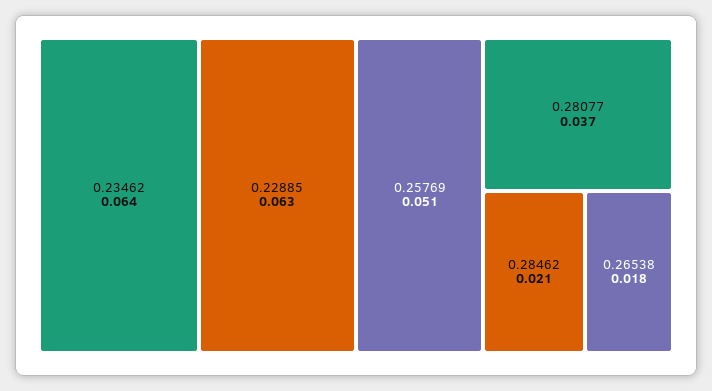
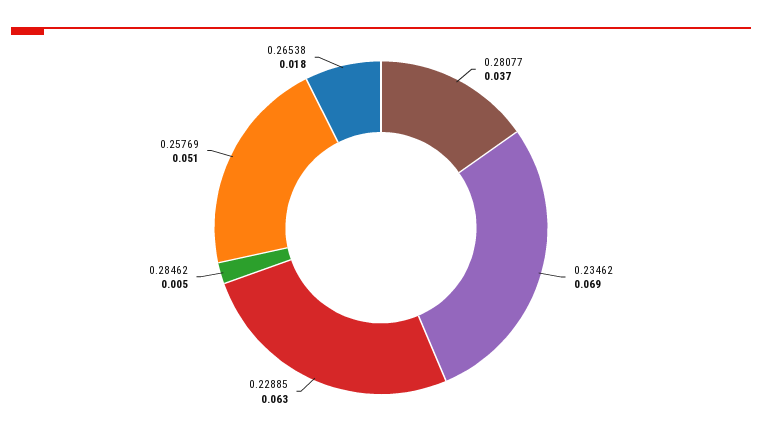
0.23462: 0.064 -> 0.069
0.28462: 0.021 -> 0.005

